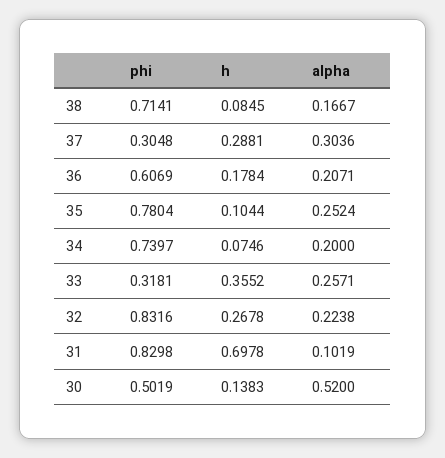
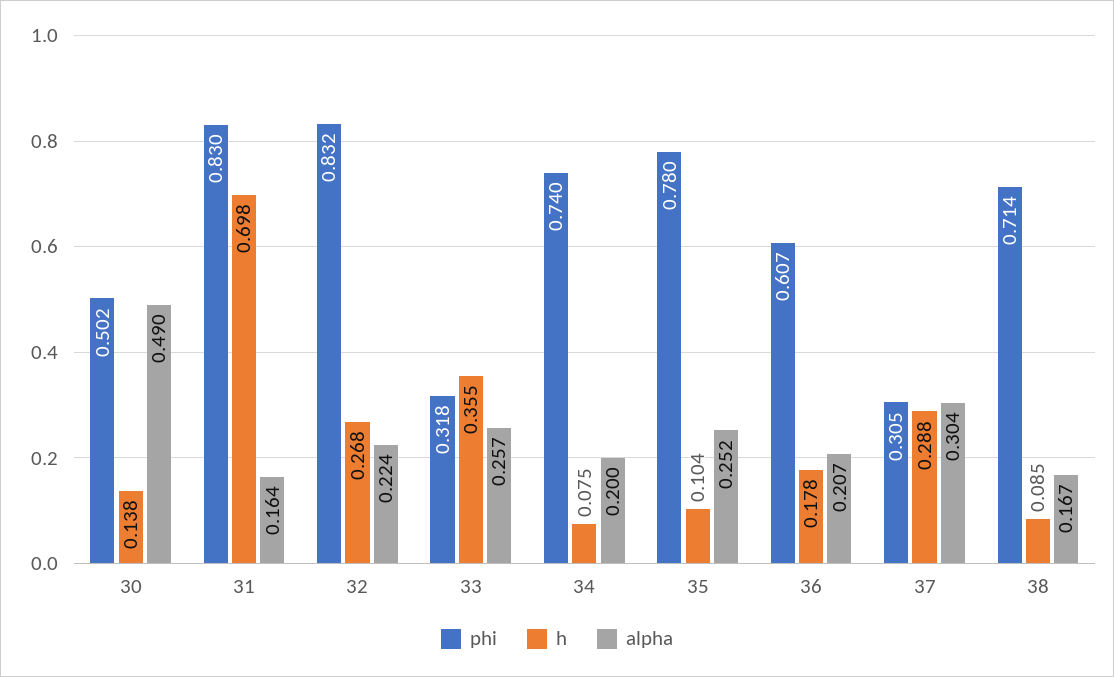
alpha, 31: 0.1019 -> 0.164
alpha, 30: 0.52 -> 0.49

